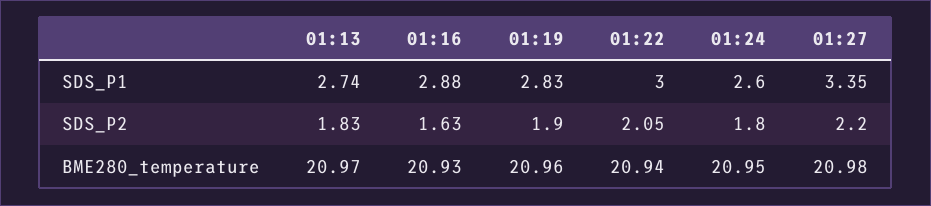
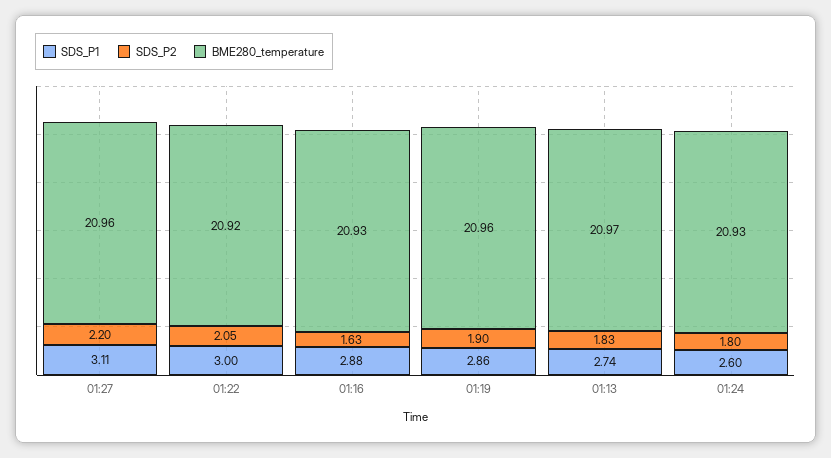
SDS_P1, 01:19: 2.83 -> 2.86
SDS_P1, 01:27: 3.35 -> 3.11
BME280_temperature, 01:22: 20.94 -> 20.92
BME280_temperature, 01:24: 20.95 -> 20.93
BME280_temperature, 01:27: 20.98 -> 20.96

